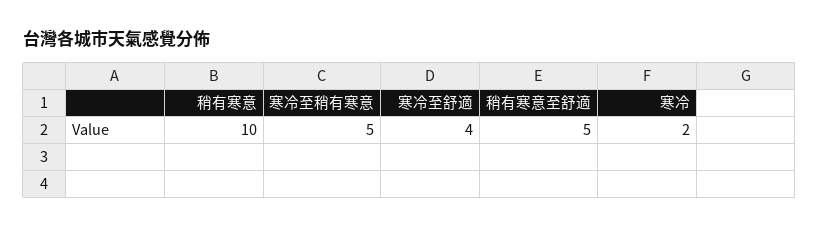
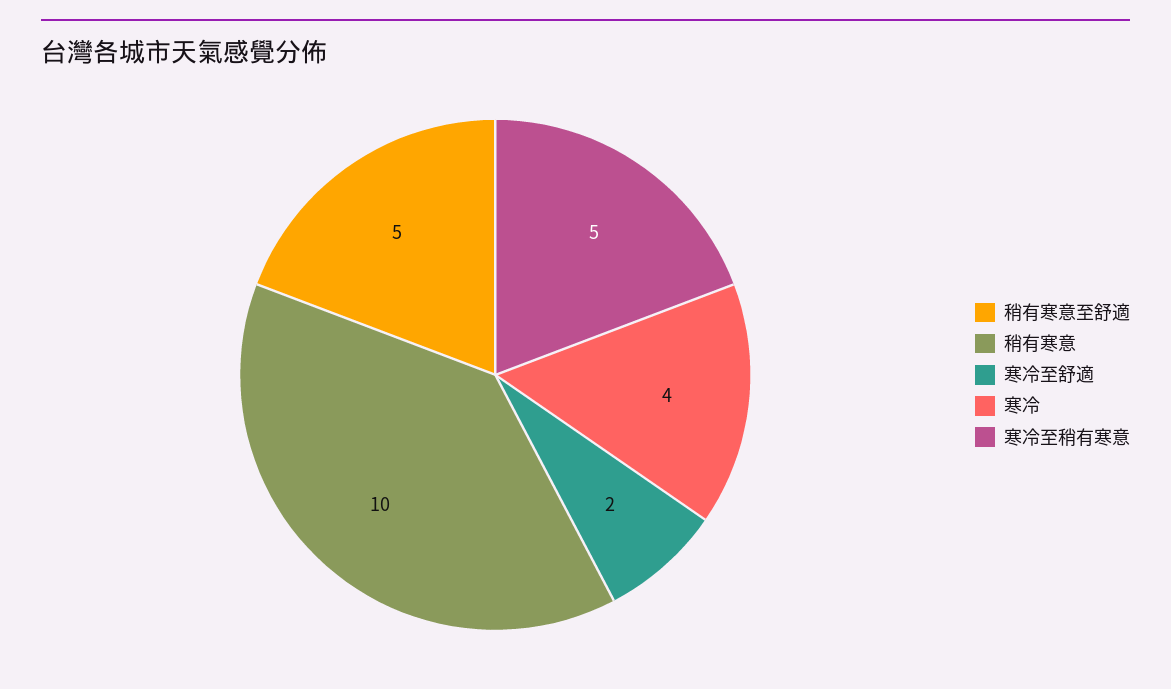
寒冷至舒適: 4 -> 2
寒冷: 2 -> 4

